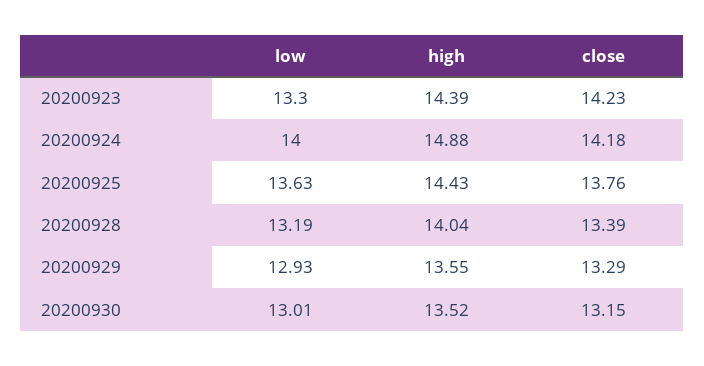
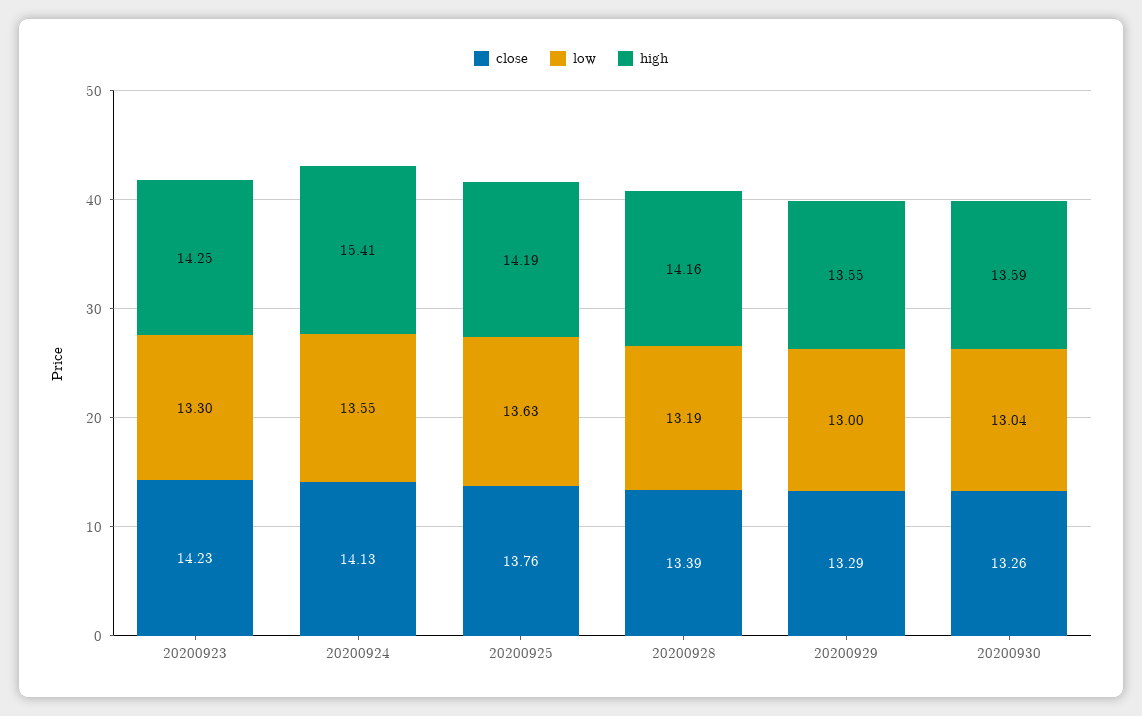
high, 20200923: 14.39 -> 14.25
low, 20200924: 14 -> 13.55
high, 20200924: 14.88 -> 15.41
close, 20200924: 14.18 -> 14.13
high, 20200925: 14.43 -> 14.19
high, 20200928: 14.04 -> 14.16
low, 20200929: 12.93 -> 13
low, 20200930: 13.01 -> 13.04
high, 20200930: 13.52 -> 13.59
close, 20200930: 13.15 -> 13.26

